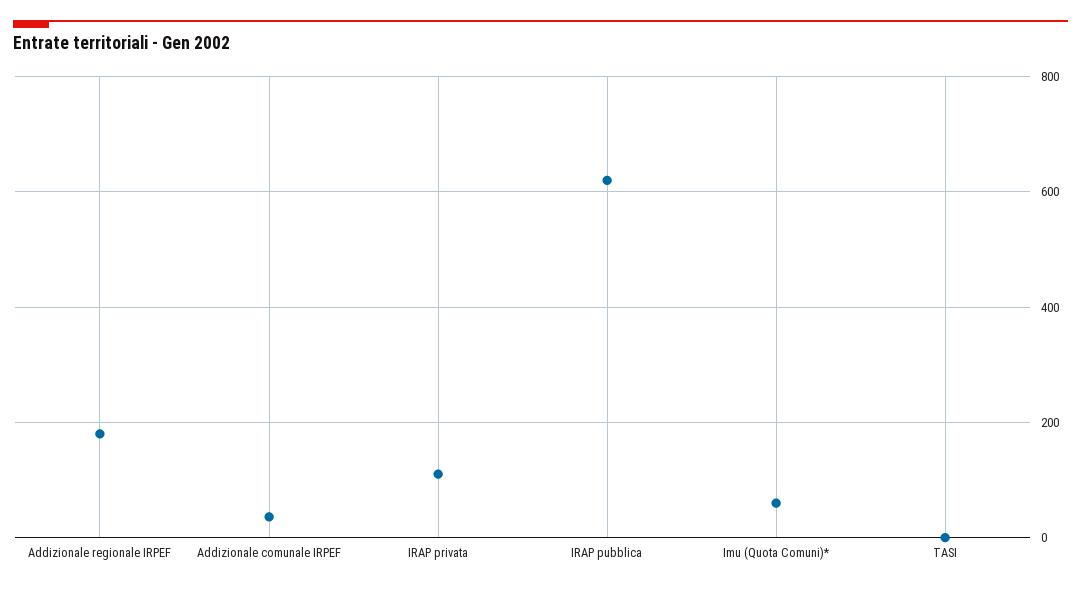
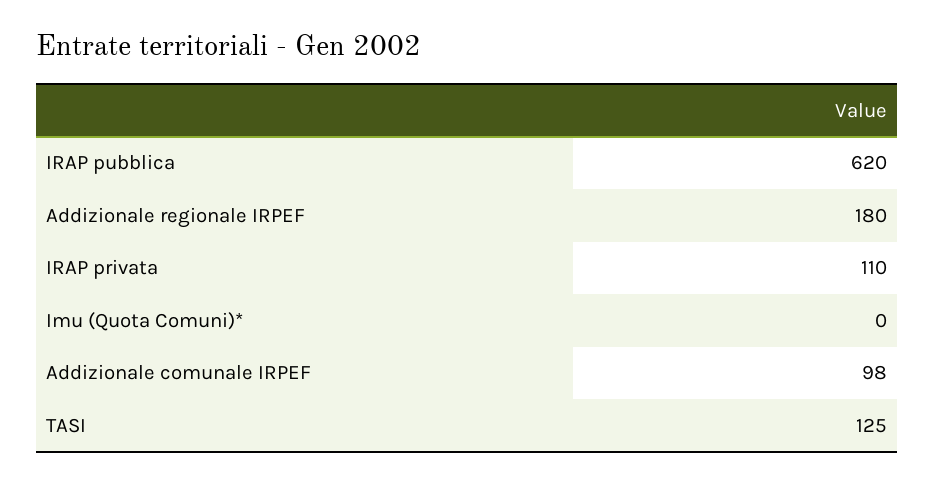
Addizionale comunale IRPEF: 40 -> 98
Imu (Quota Comuni)*: 60 -> 0
TASI: 0 -> 125

